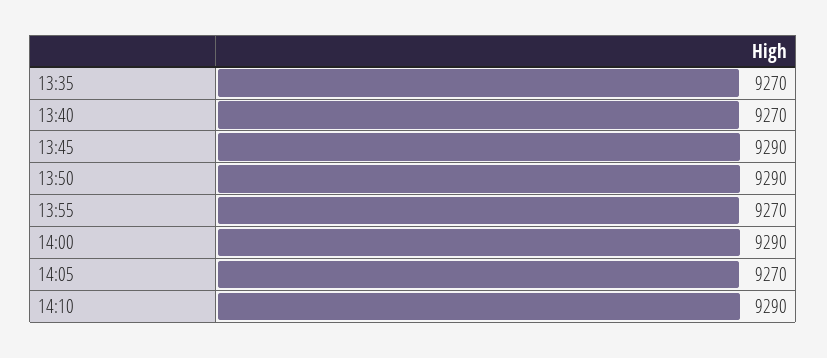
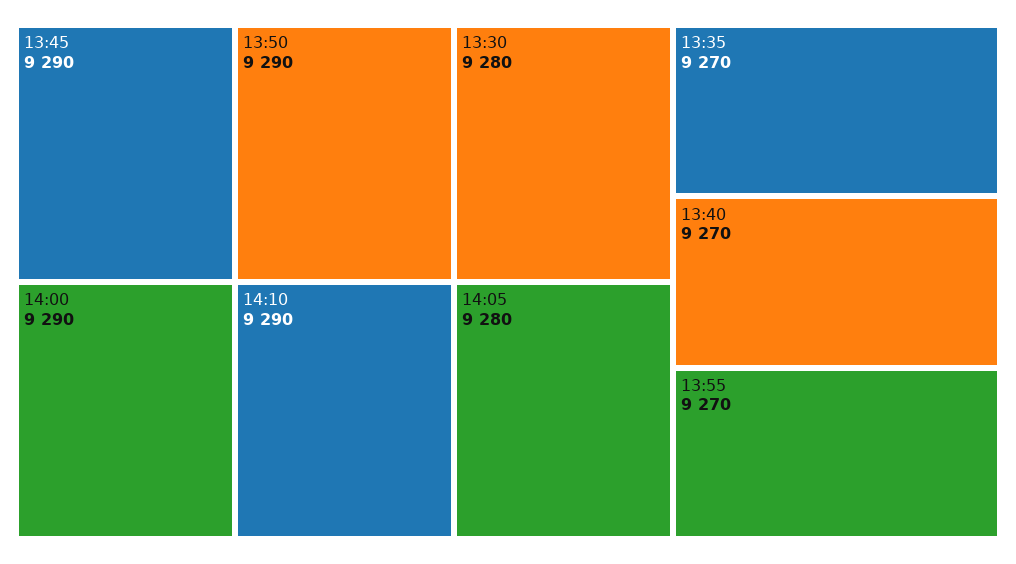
14:05: 9270 -> 9280
13:30: none -> 9280

